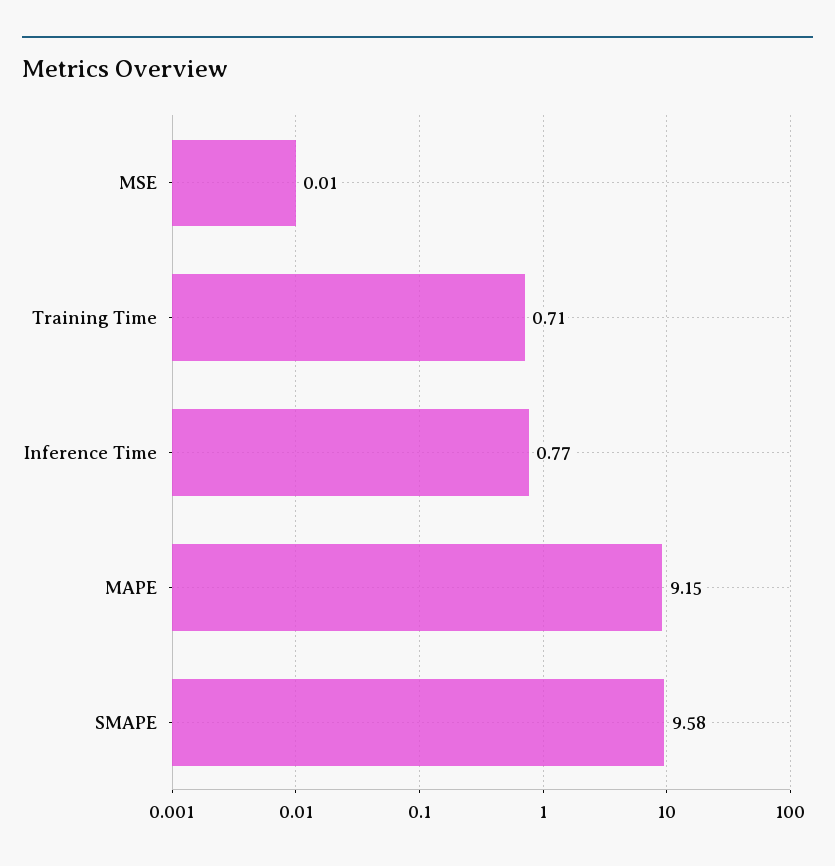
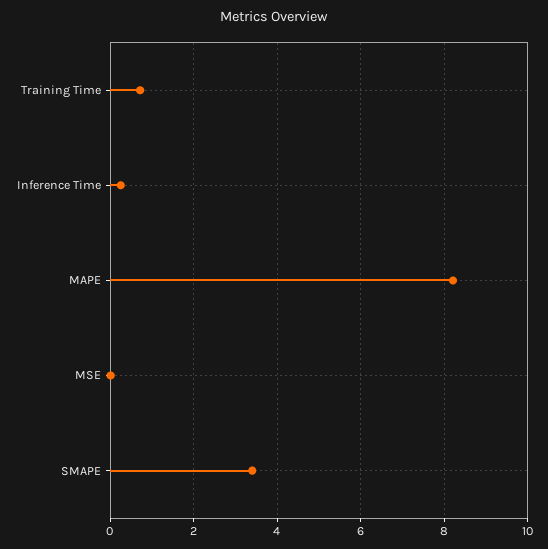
Inference Time: 0.77 -> 0.2
MAPE: 9.15 -> 8.2
SMAPE: 9.58 -> 3.4

